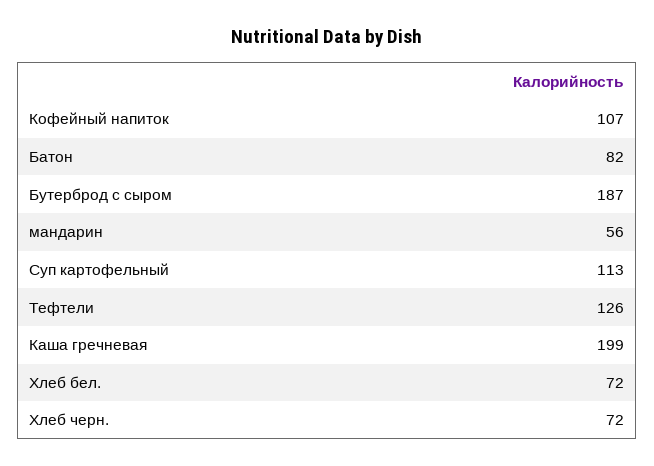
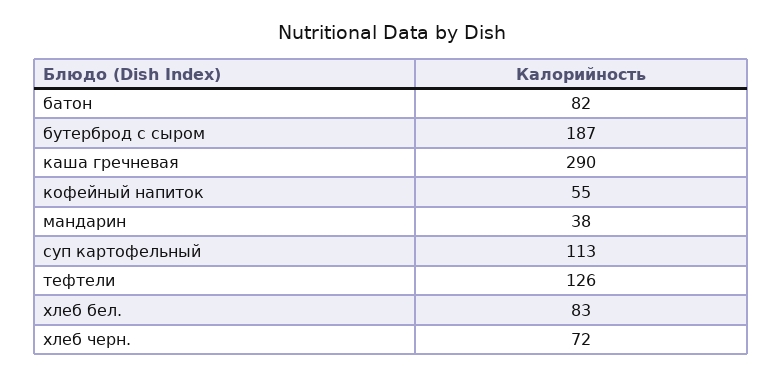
Кофейный напиток: 107 -> 55
мандарин: 56 -> 38
Каша гречневая: 199 -> 290
Хлеб бел.: 72 -> 83

